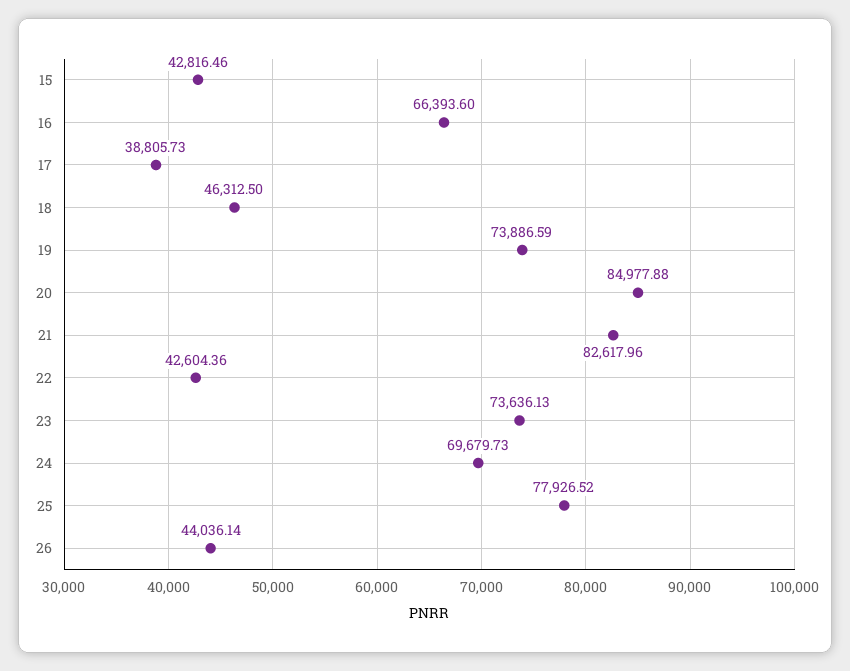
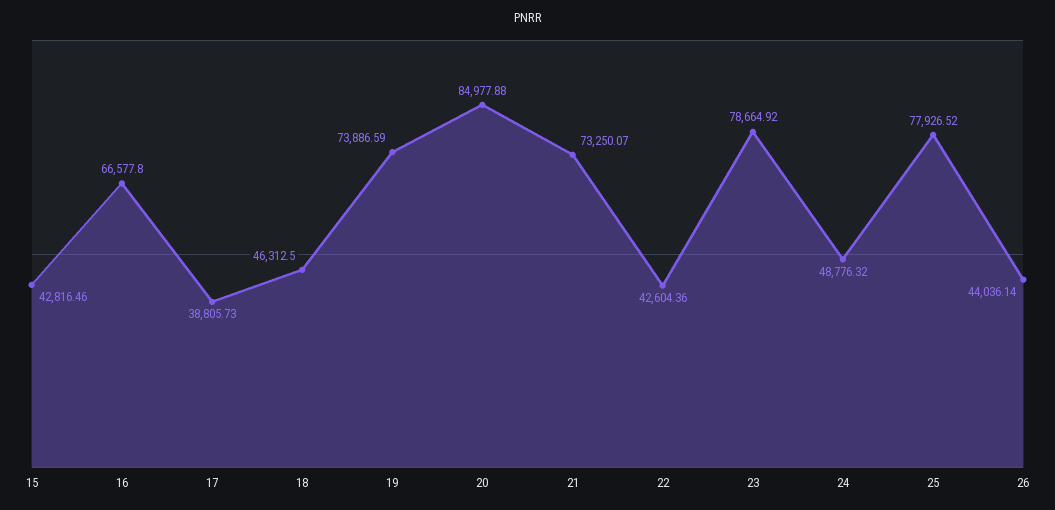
16: 66393.6 -> 66577.8
21: 82617.96 -> 73250.07
23: 73636.13 -> 78664.92
24: 69679.73 -> 48776.32

